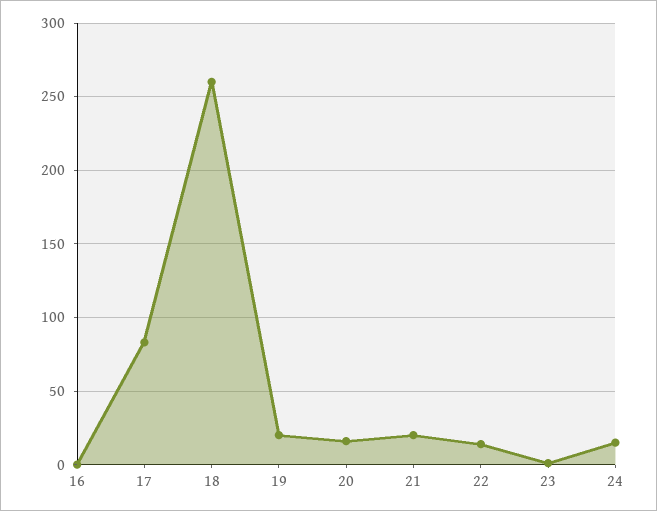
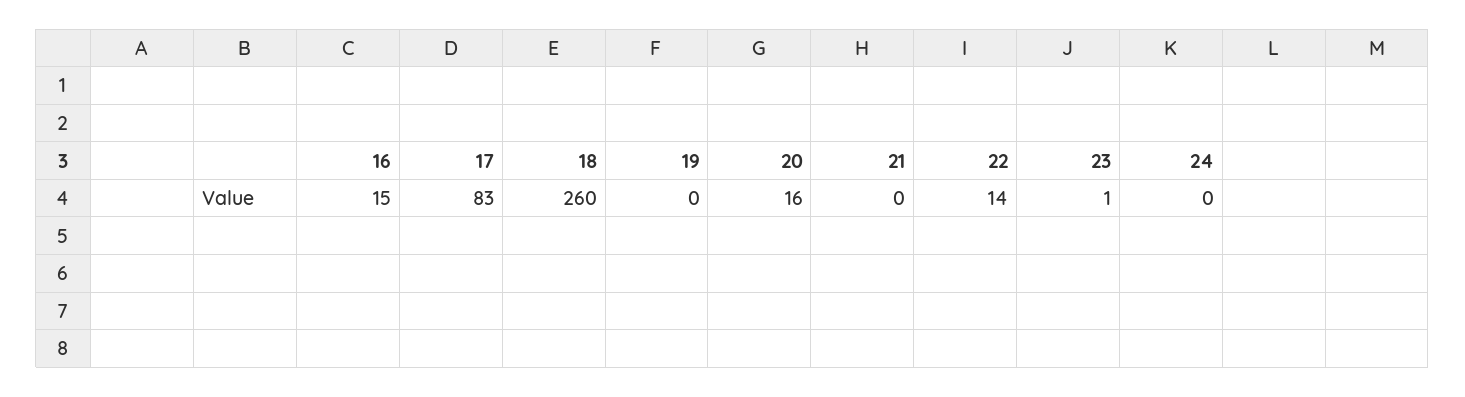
16: 0 -> 15
19: 20 -> 0
21: 20 -> 0
24: 15 -> 0

